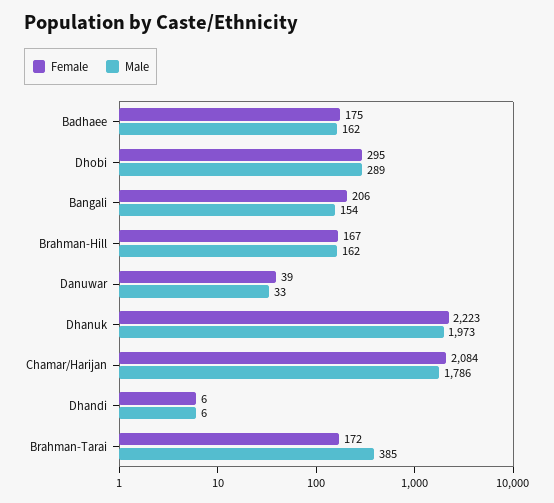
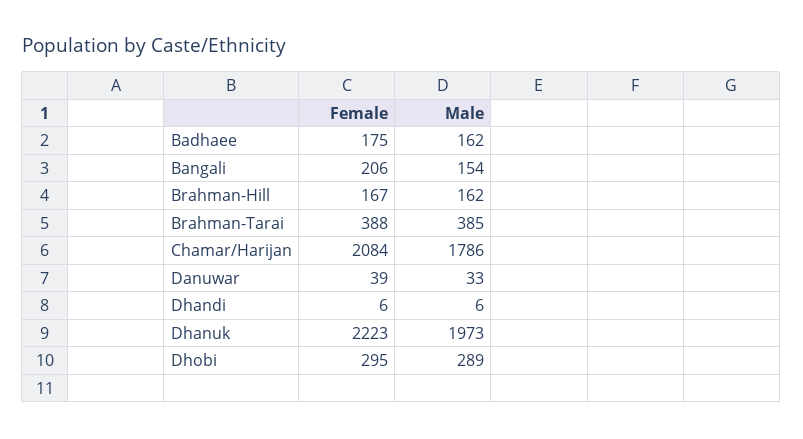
Female, Brahman-Tarai: 172 -> 388

